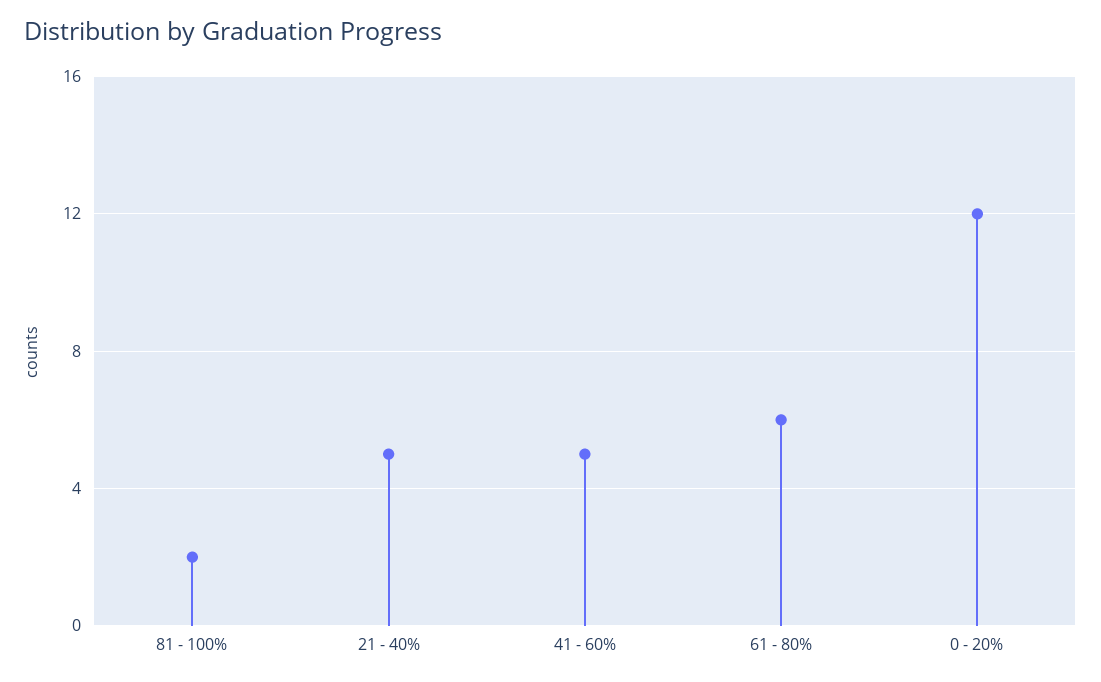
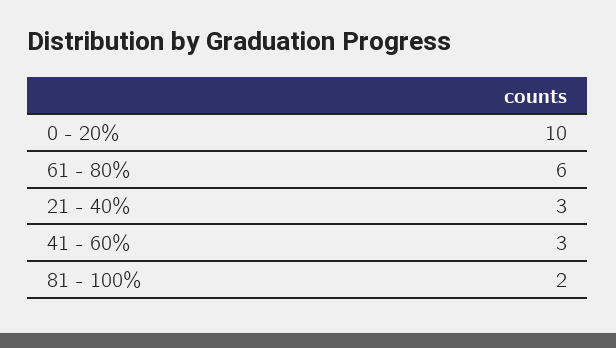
21 - 40%: 5 -> 3
41 - 60%: 5 -> 3
0 - 20%: 12 -> 10

